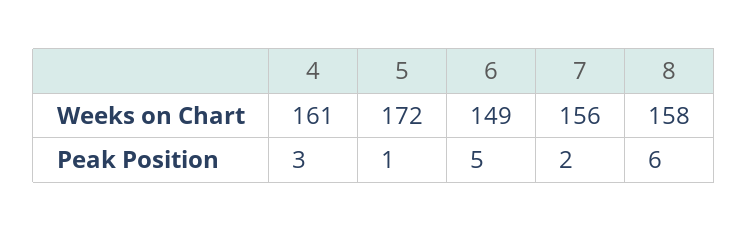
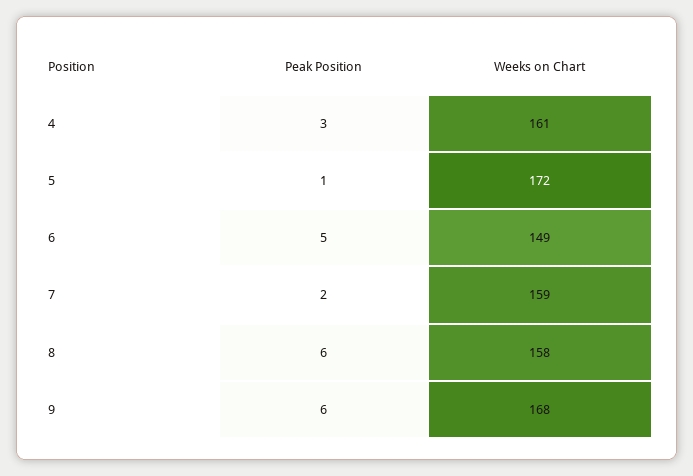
7, Weeks on Chart: 156 -> 159
9, Peak Position: none -> 6
9, Weeks on Chart: none -> 168

